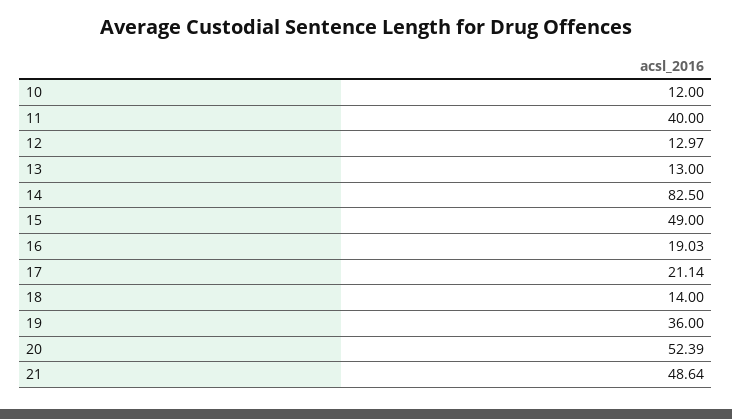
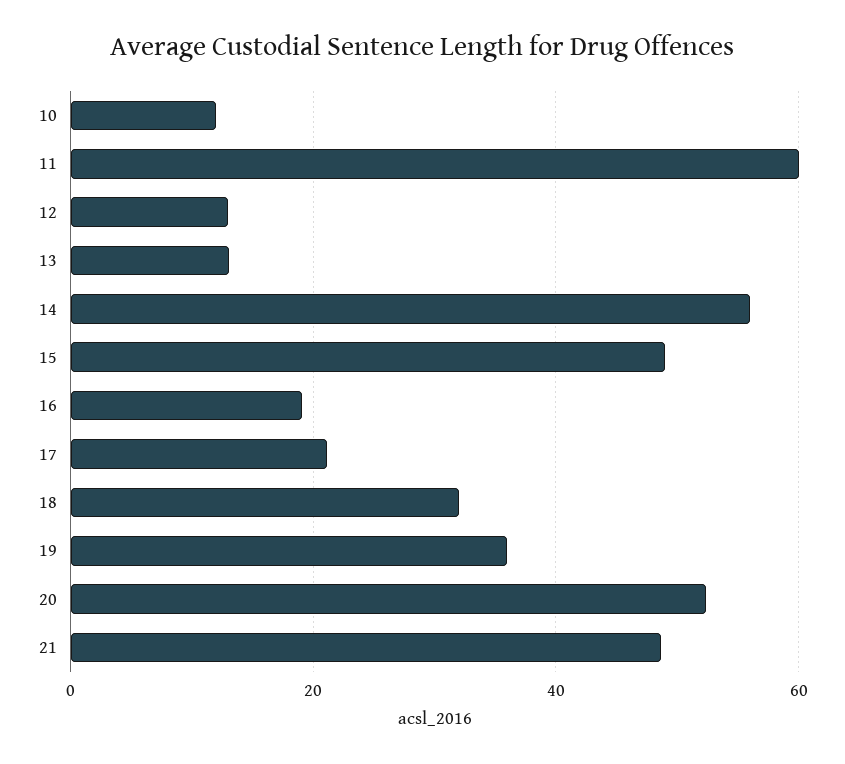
11: 40 -> 60
14: 82.5 -> 56
18: 14 -> 32

